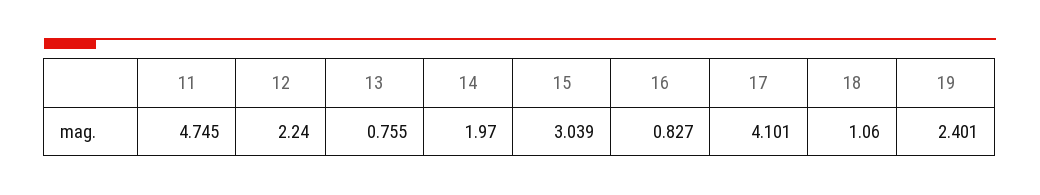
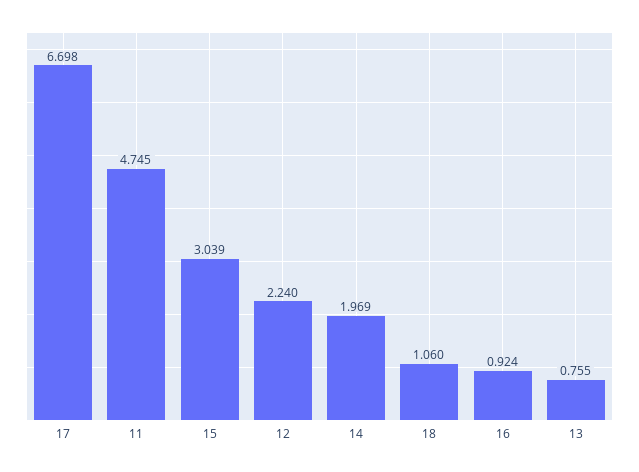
14: 1.97 -> 1.969
16: 0.827 -> 0.924
17: 4.101 -> 6.698
19: 2.401 -> none

